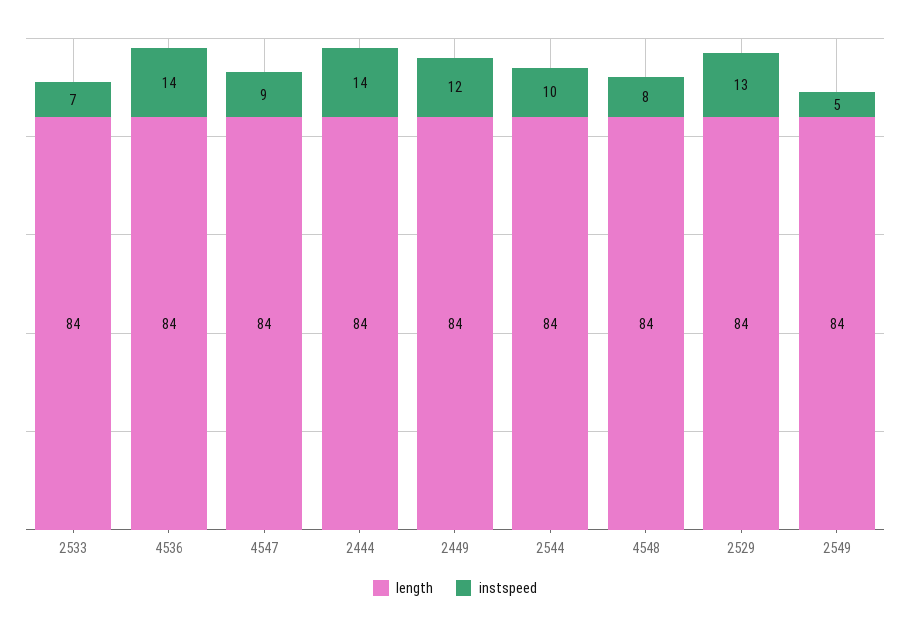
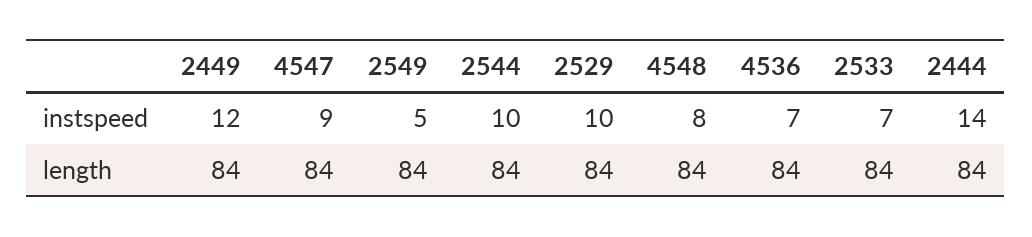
instspeed, 4536: 14 -> 7
instspeed, 2529: 13 -> 10

